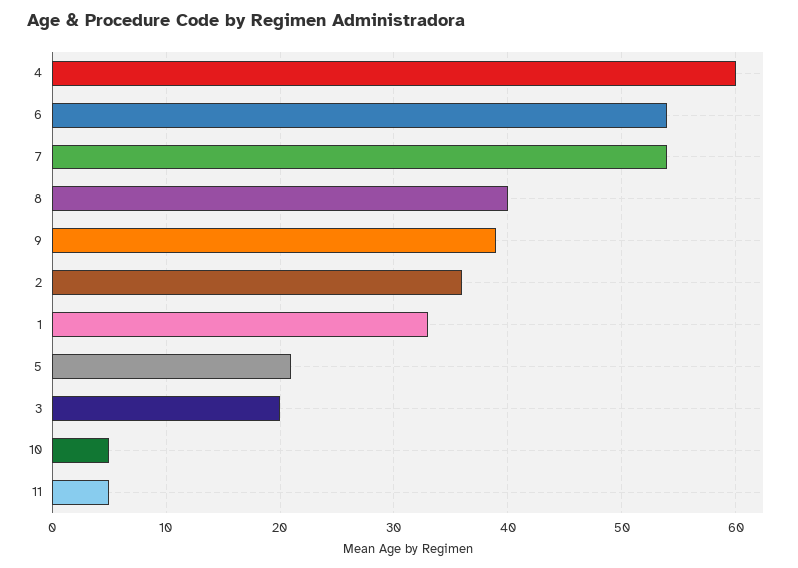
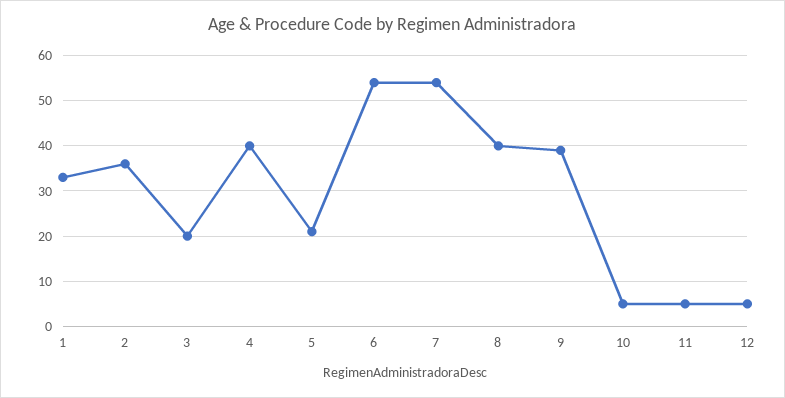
4: 60 -> 40
12: none -> 5

